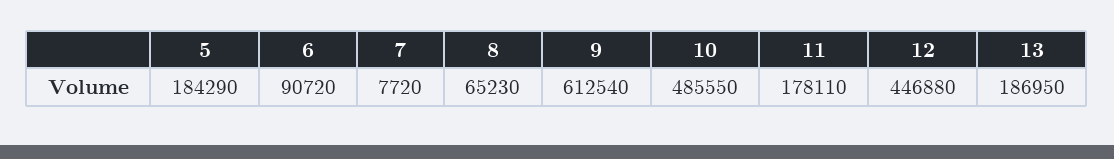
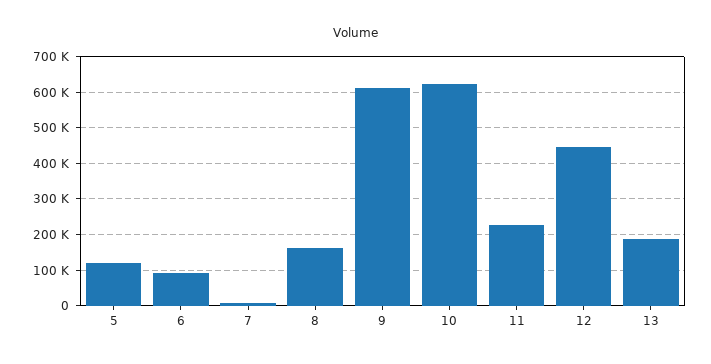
5: 184290 -> 120000
8: 65230 -> 160000
10: 485550 -> 620000
11: 178110 -> 220000

